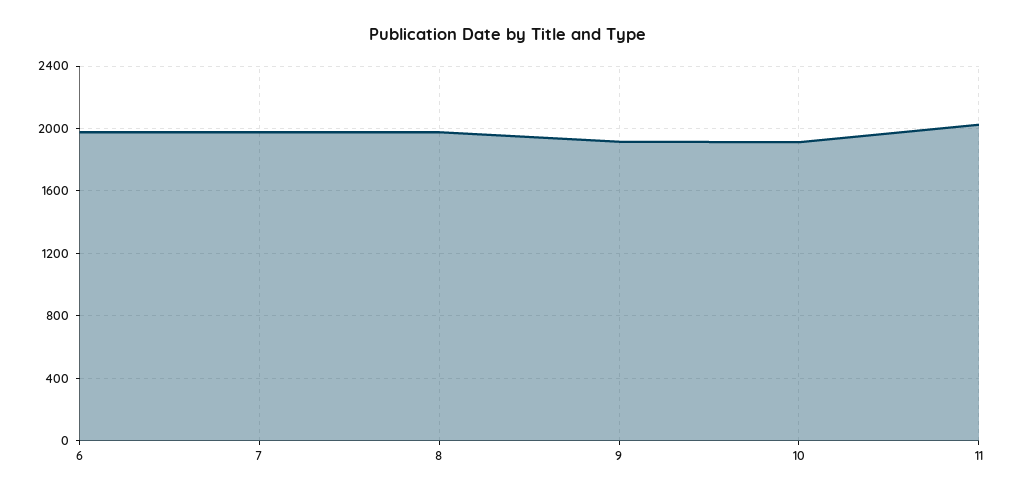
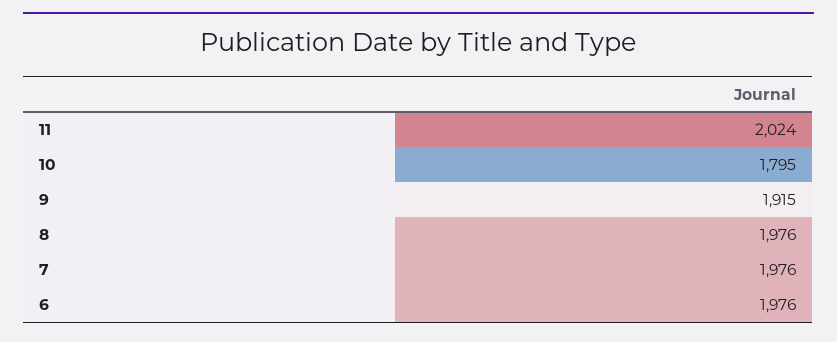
10: 1900 -> 1795

